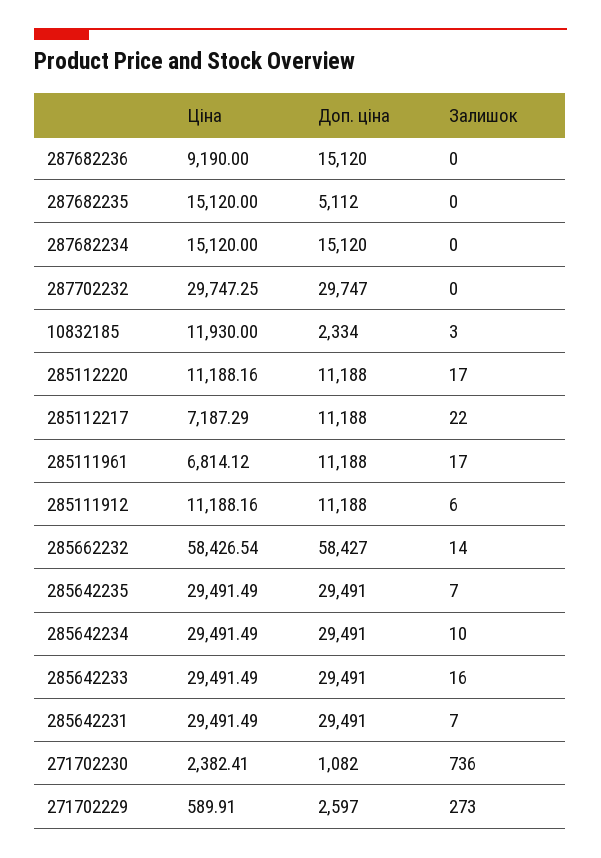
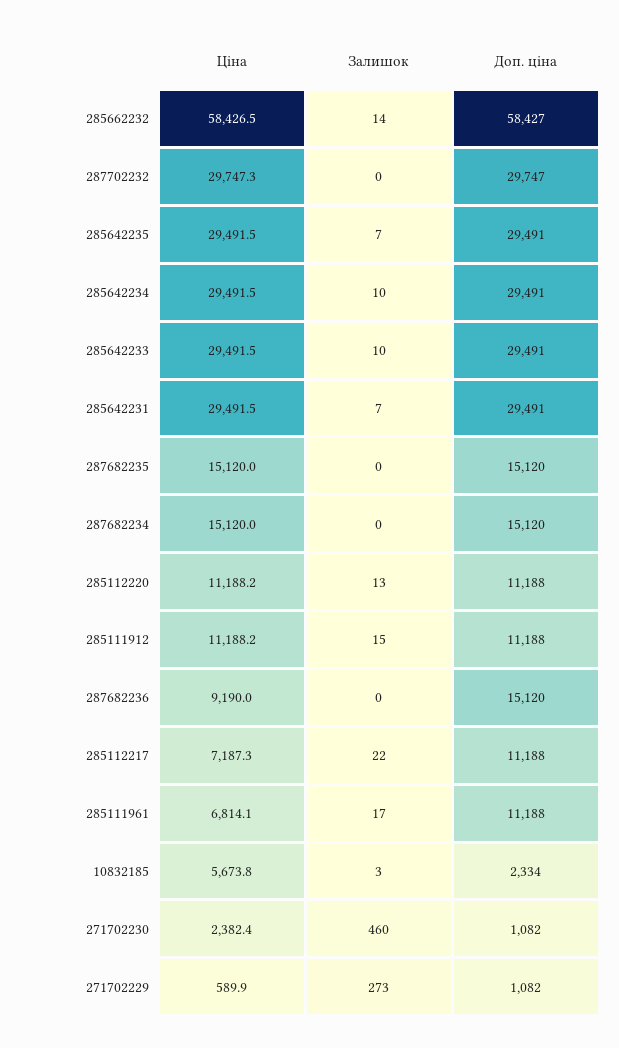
Доп. ціна, 287682235: 5112 -> 15120
Ціна, 10832185: 11930 -> 5673.8
Залишок, 285112220: 17 -> 13
Залишок, 285111912: 6 -> 15
Залишок, 285642233: 16 -> 10
Залишок, 271702230: 736 -> 460
Доп. ціна, 271702229: 2597 -> 1082

